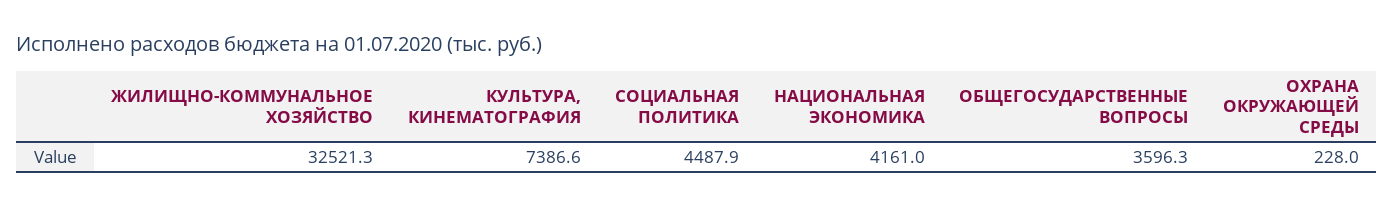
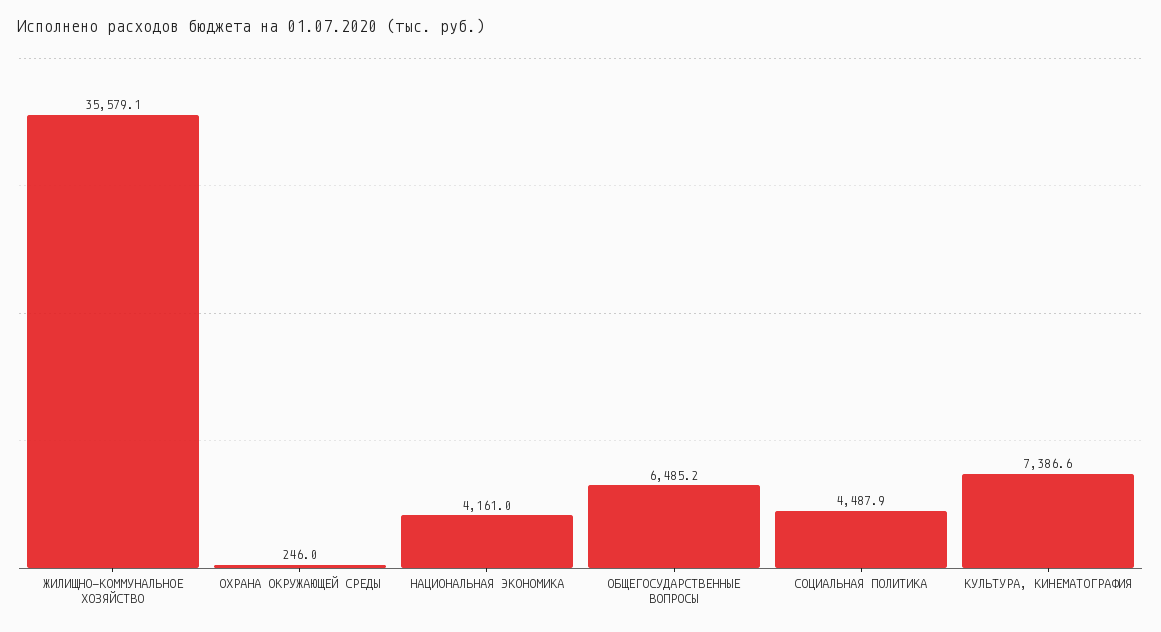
ЖИЛИЩНО-КОММУНАЛЬНОЕ ХОЗЯЙСТВО: 32521.3 -> 35579.1
ОБЩЕГОСУДАРСТВЕННЫЕ ВОПРОСЫ: 3596.3 -> 6485.2
ОХРАНА ОКРУЖАЮЩЕЙ СРЕДЫ: 228 -> 246

